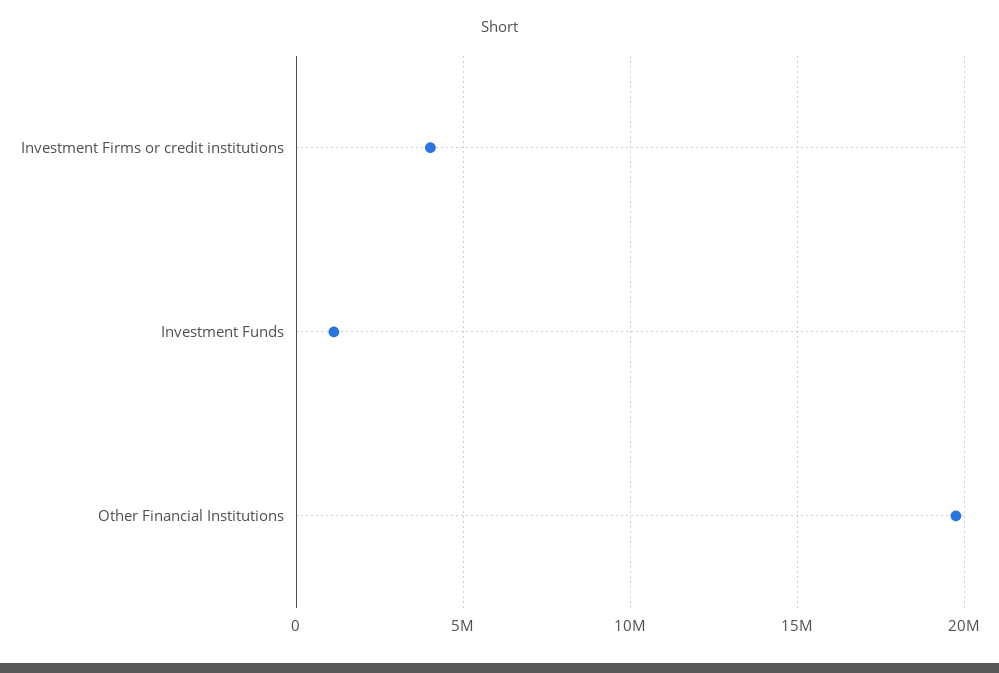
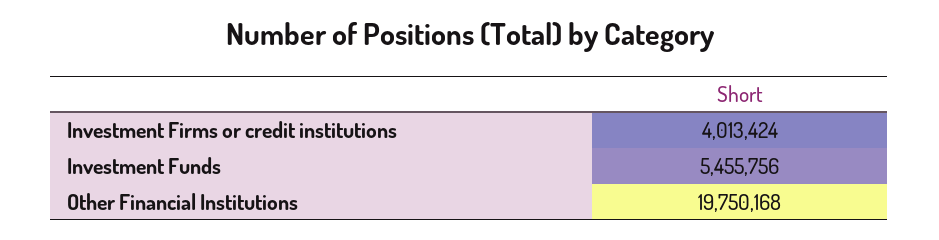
Investment Funds: 1000000 -> 5455756

